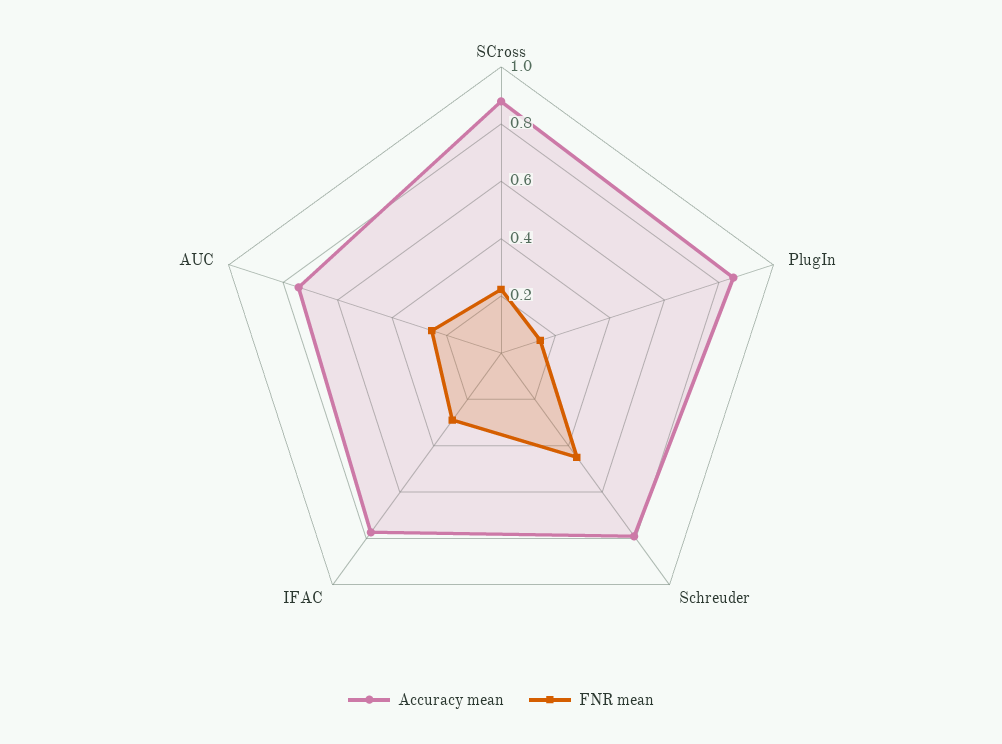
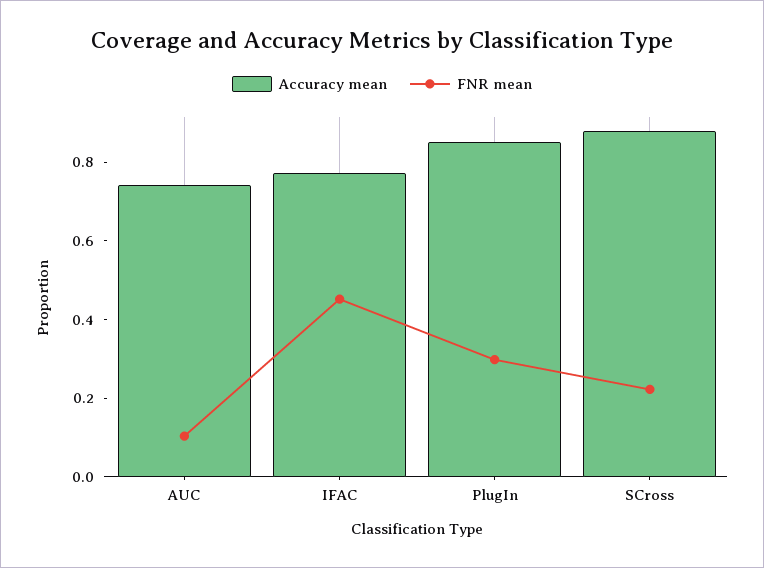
FNR mean, PlugIn: 0.15 -> 0.3
Accuracy mean, Schreuder: 0.8 -> none
FNR mean, Schreuder: 0.45 -> none
FNR mean, IFAC: 0.3 -> 0.45
FNR mean, AUC: 0.25 -> 0.1

